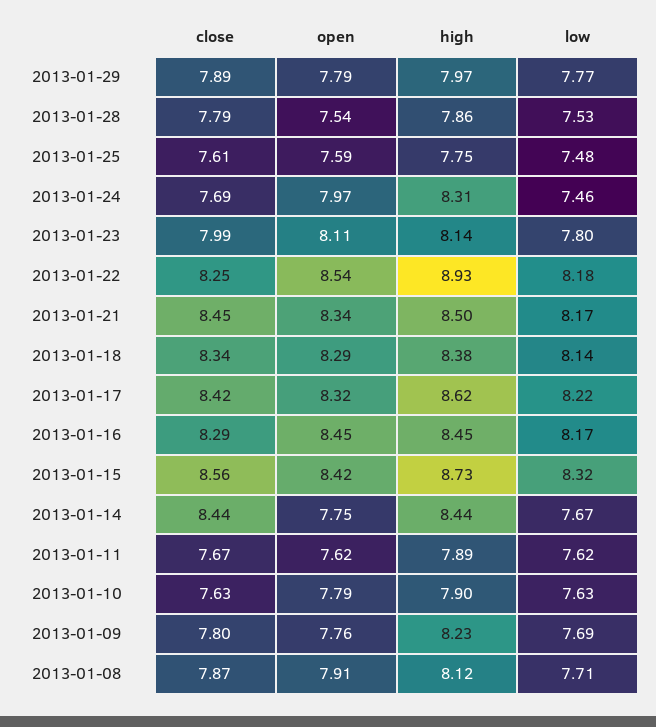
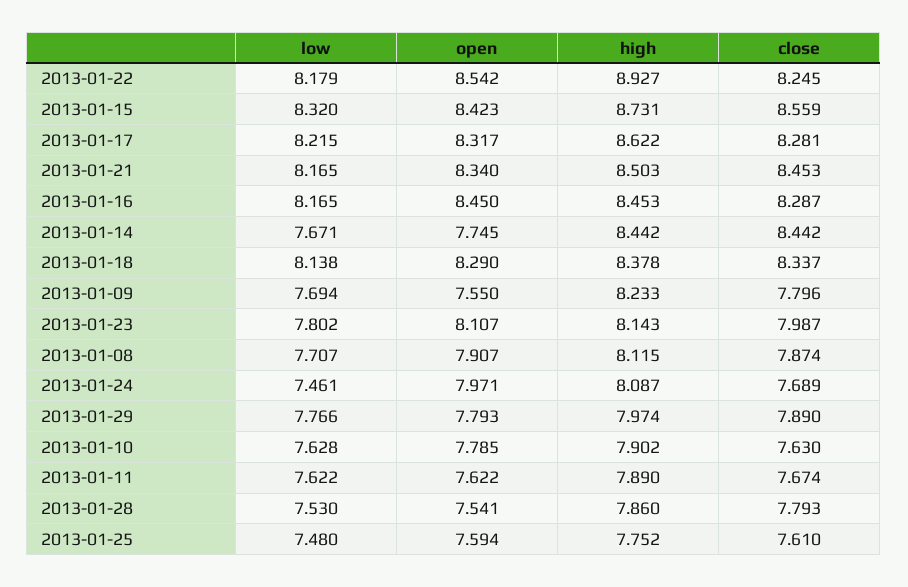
high, 2013-01-24: 8.31 -> 8.087
close, 2013-01-17: 8.42 -> 8.281
open, 2013-01-09: 7.76 -> 7.55

